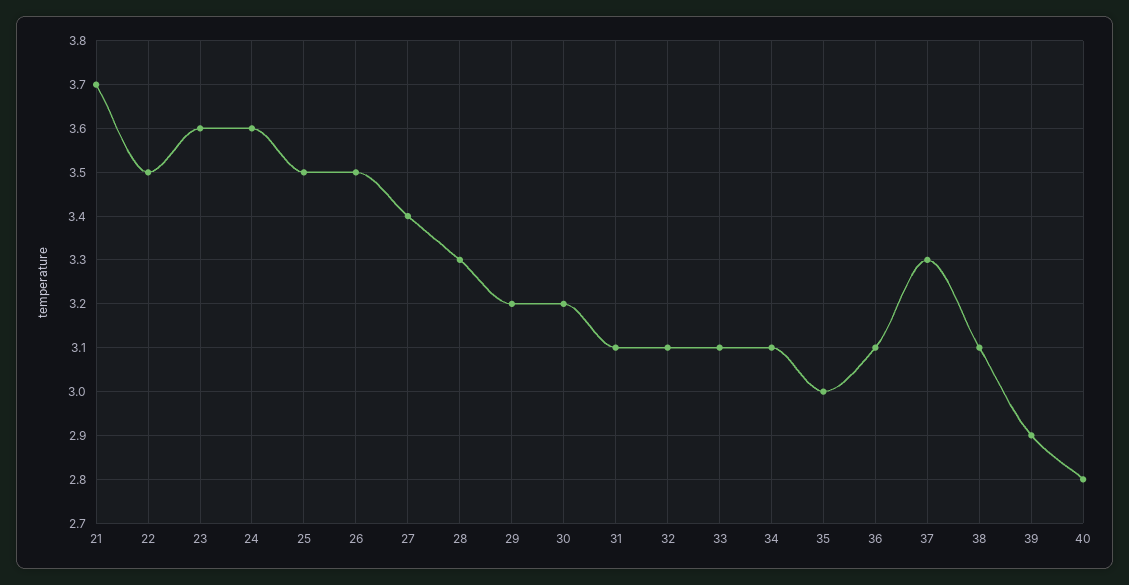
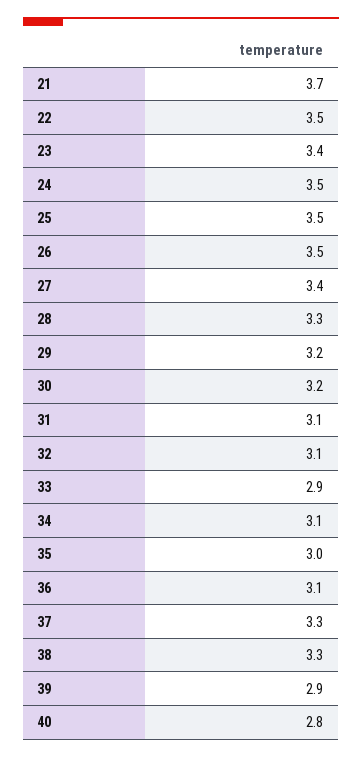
23: 3.6 -> 3.4
24: 3.6 -> 3.5
33: 3.1 -> 2.9
38: 3.1 -> 3.3

